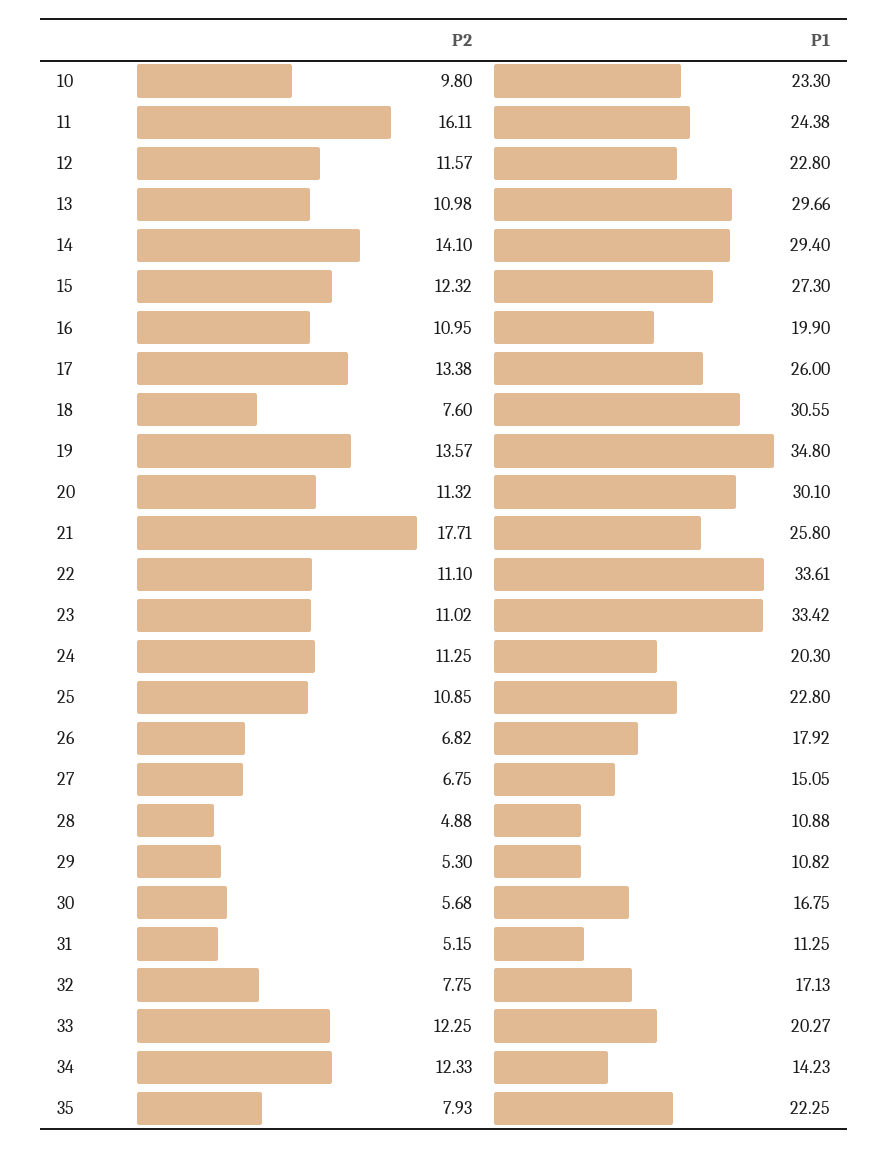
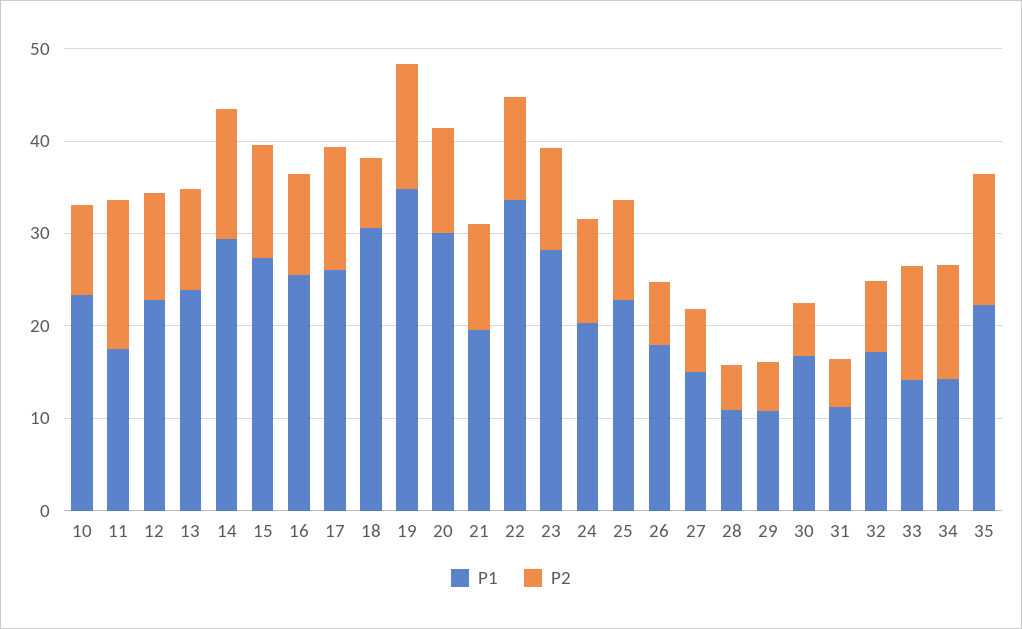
P1, 11: 24.38 -> 18
P1, 13: 29.66 -> 24
P1, 16: 19.9 -> 26
P2, 21: 17.71 -> 12
P1, 21: 25.8 -> 20
P1, 23: 33.42 -> 28
P1, 33: 20.27 -> 14
P2, 35: 7.93 -> 14

